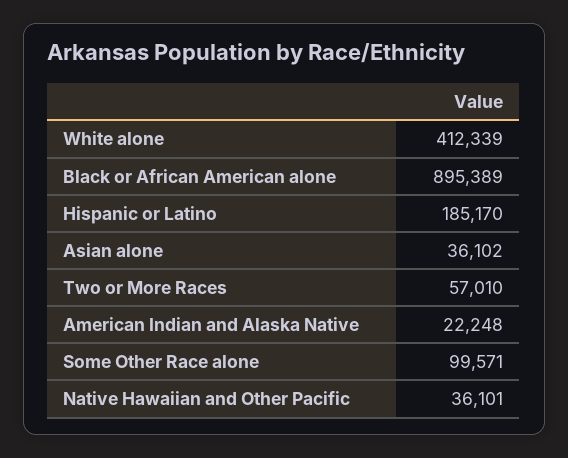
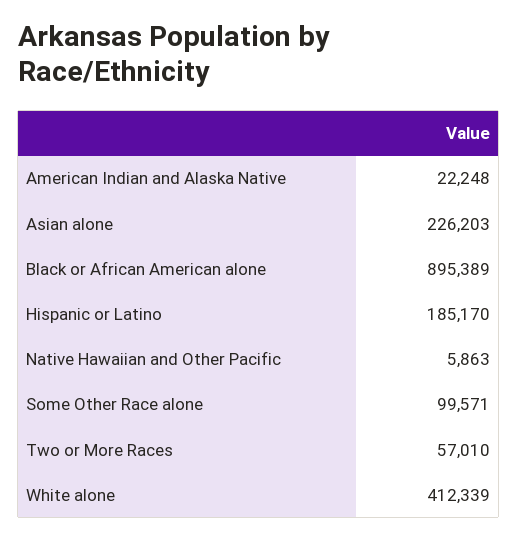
Asian alone: 36102 -> 226203
Native Hawaiian and Other Pacific: 36101 -> 5863

